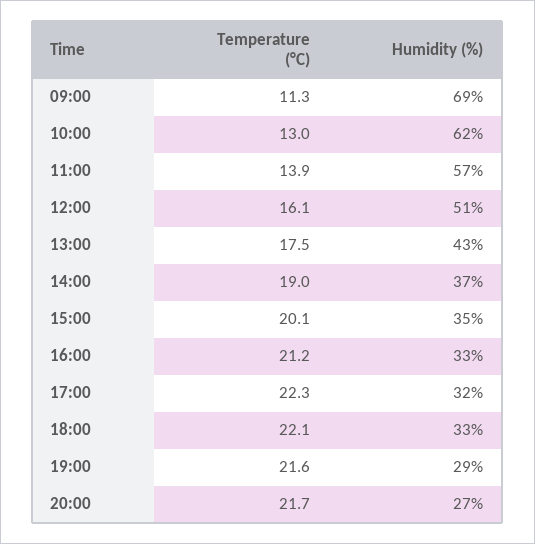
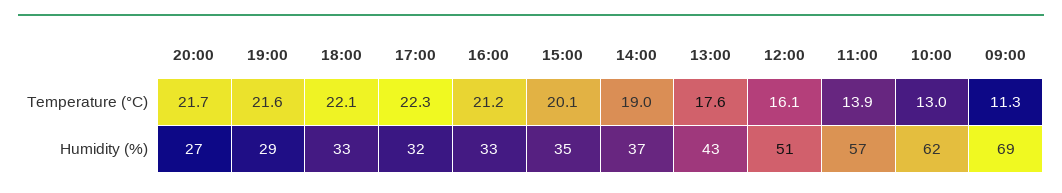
Temperature (°C), 13:00: 17.5 -> 17.6

